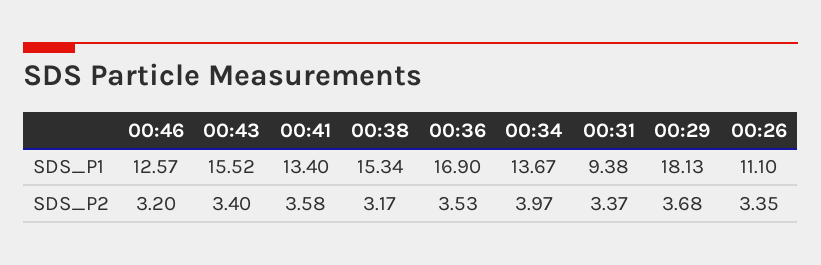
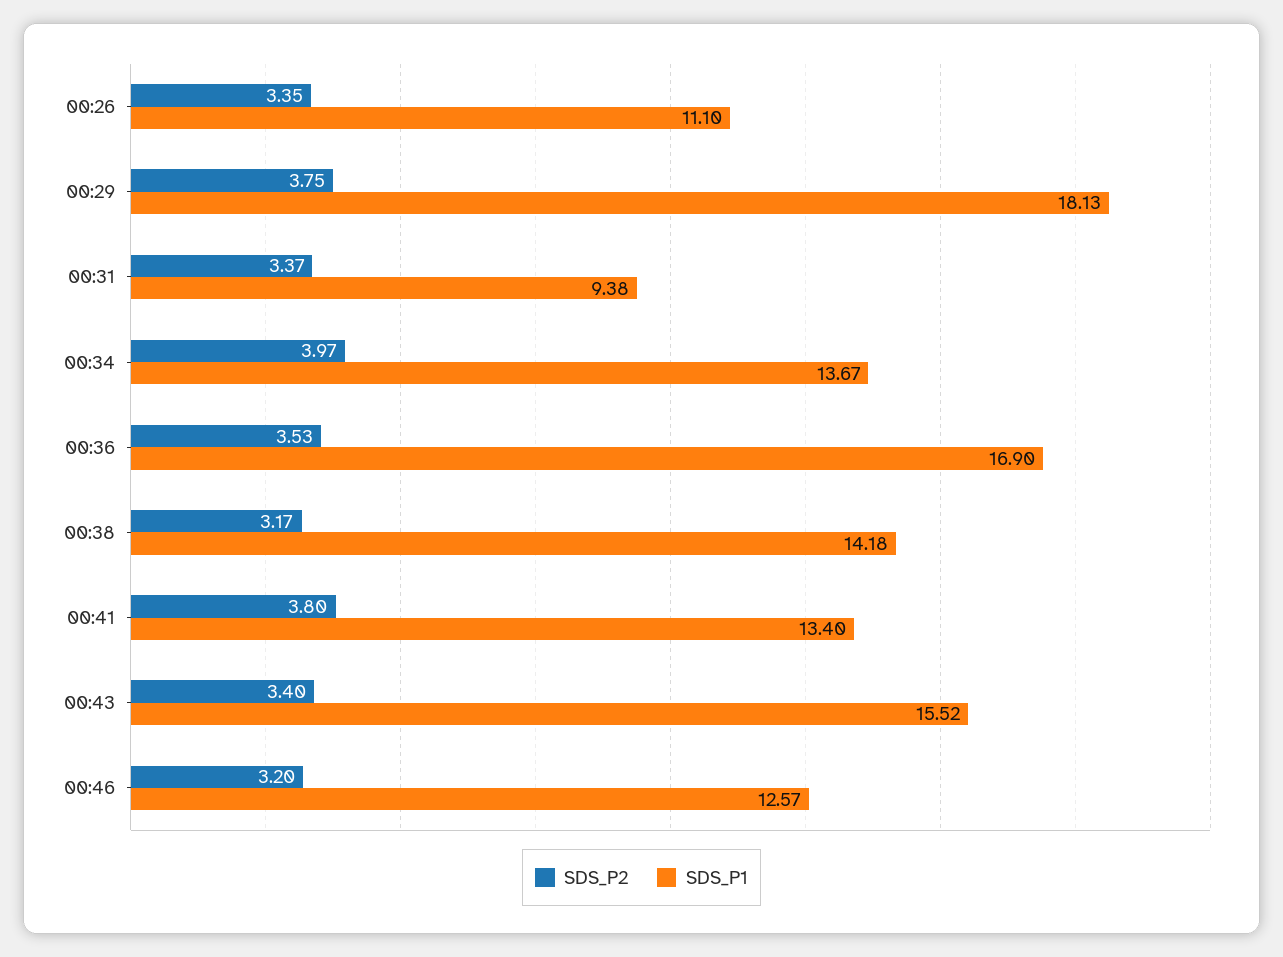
SDS_P1, 00:38: 15.34 -> 14.18
SDS_P2, 00:41: 3.58 -> 3.8
SDS_P2, 00:29: 3.68 -> 3.75

